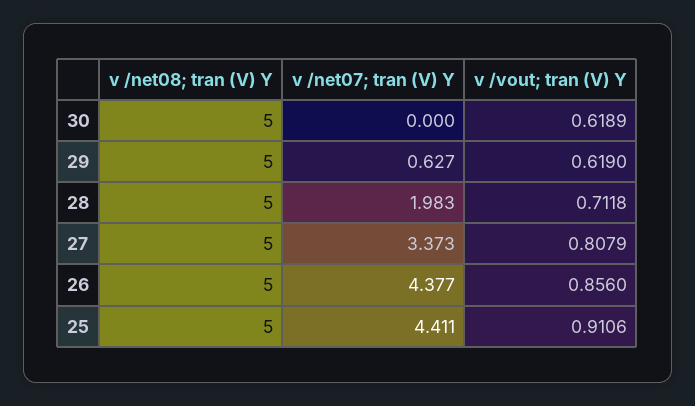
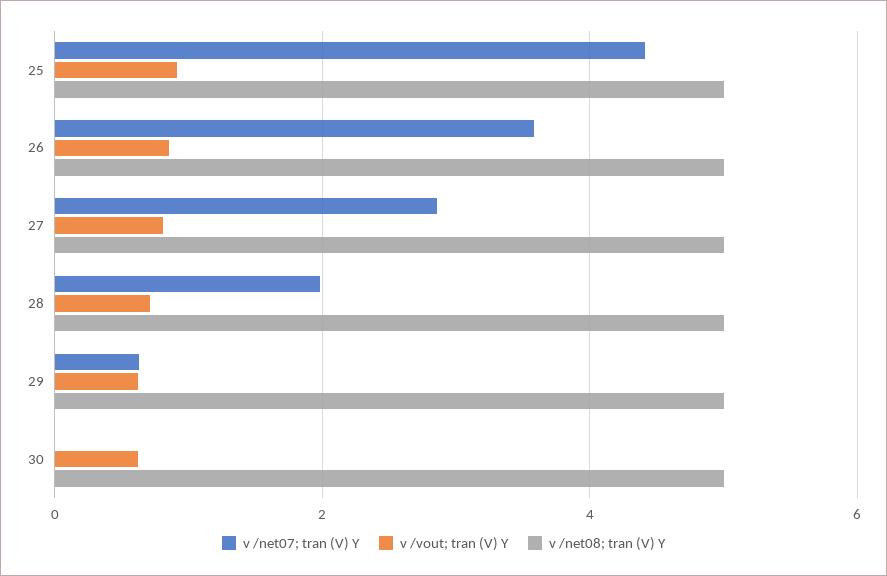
v /net07; tran (V) Y, 27: 3.373 -> 2.8
v /net07; tran (V) Y, 26: 4.377 -> 3.6

